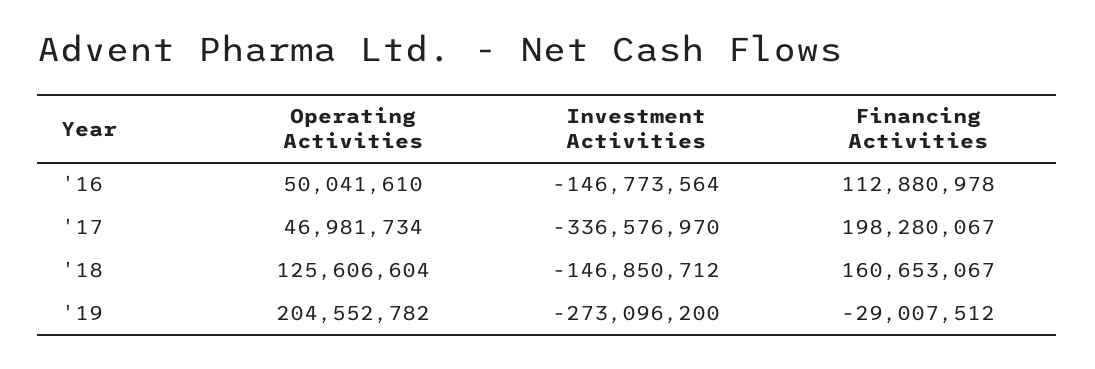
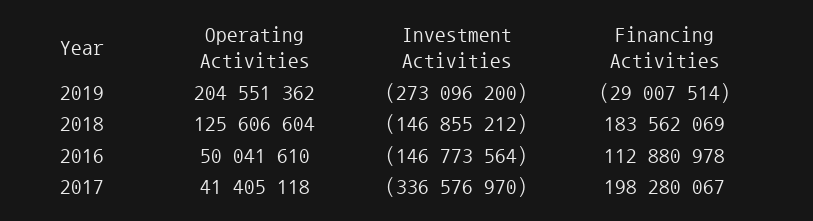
Operating Activities, '17: 46981734 -> 41405118
Investment Activities, '18: -146850712 -> -146855212
Financing Activities, '18: 160653067 -> 183562069
Operating Activities, '19: 204552782 -> 204551362
Financing Activities, '19: -29007512 -> -29007514

